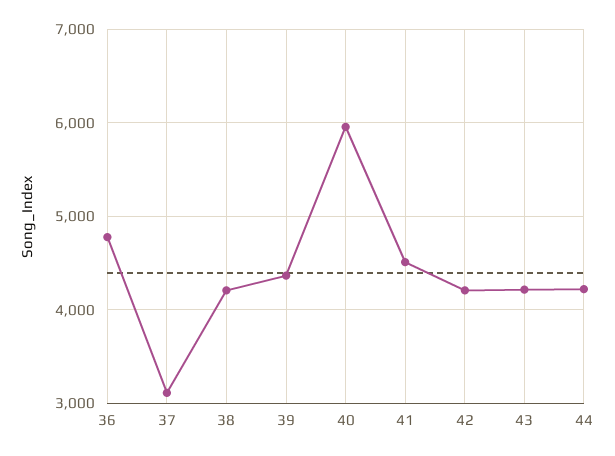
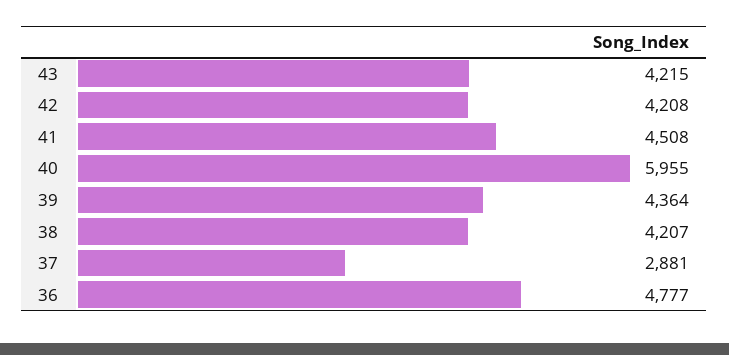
37: 3100 -> 2881
44: 4200 -> none

